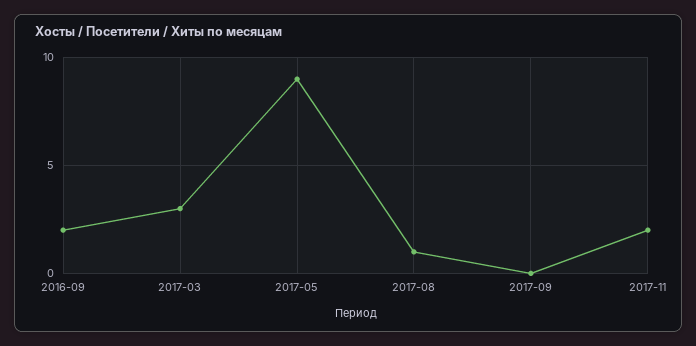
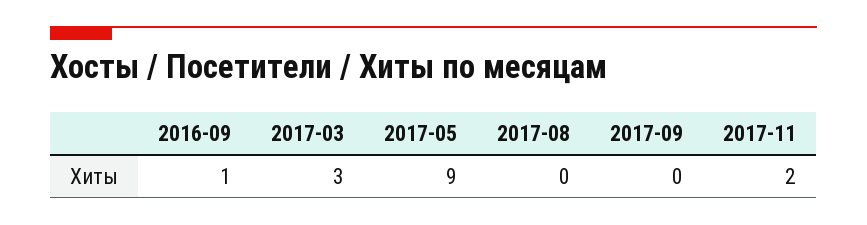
2016-09: 2 -> 1
2017-08: 1 -> 0

